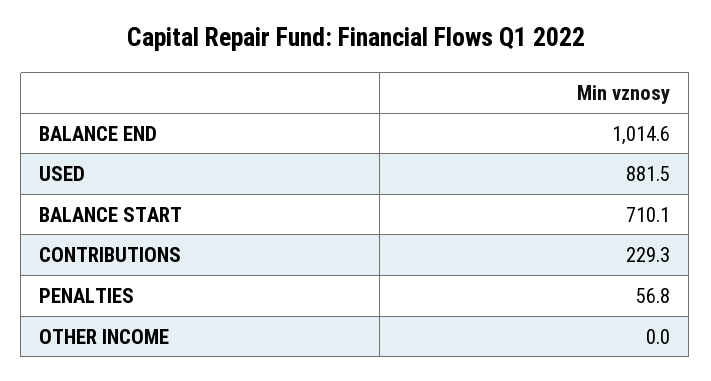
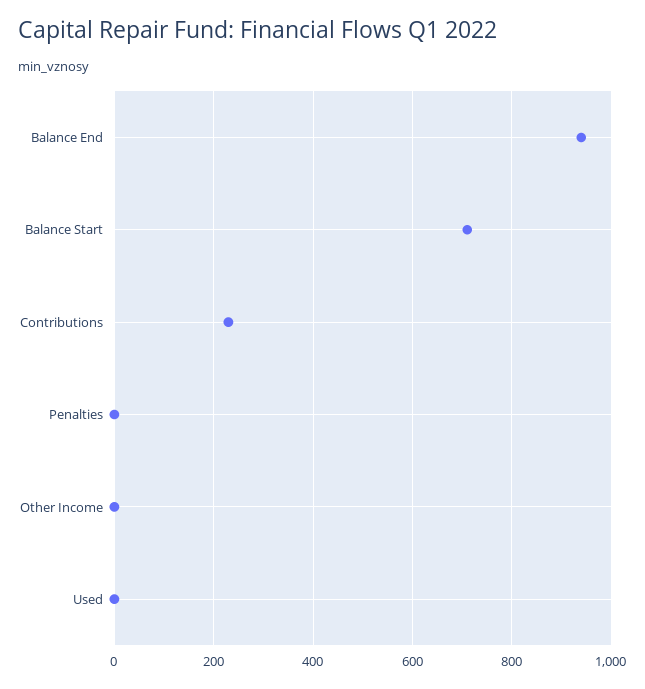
BALANCE END: 1014.6 -> 940
USED: 881.5 -> 0
PENALTIES: 56.8 -> 0

